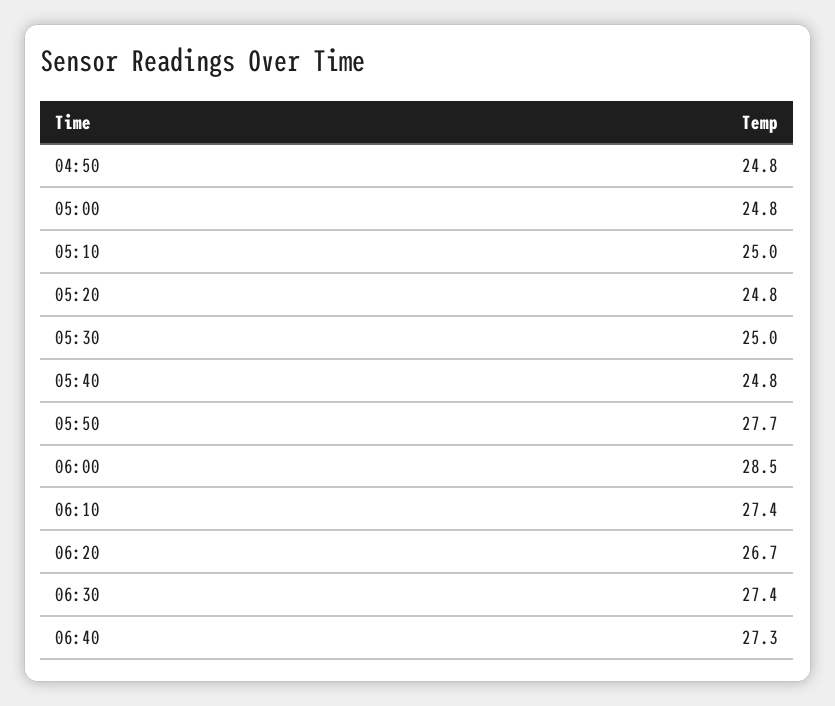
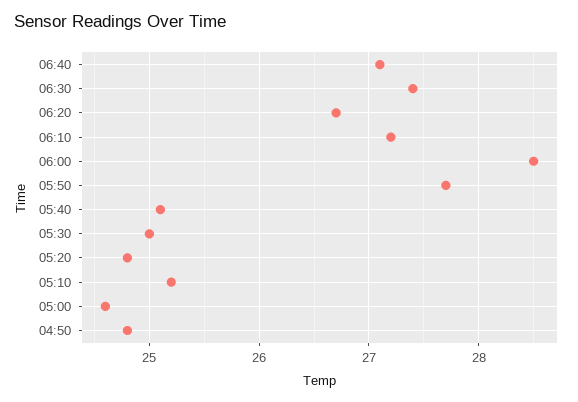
05:00: 24.8 -> 24.6
05:10: 25 -> 25.2
05:40: 24.8 -> 25.1
06:10: 27.4 -> 27.2
06:40: 27.3 -> 27.1

